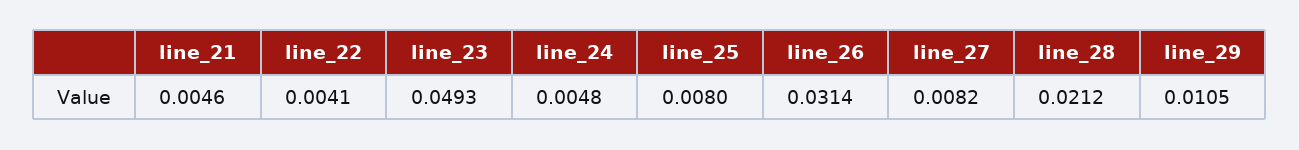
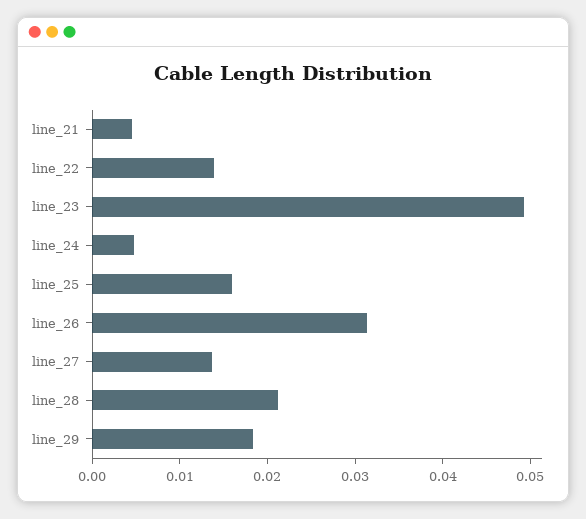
line_22: 0.0041 -> 0.014
line_25: 0.008 -> 0.016
line_27: 0.0082 -> 0.014
line_29: 0.0105 -> 0.018

